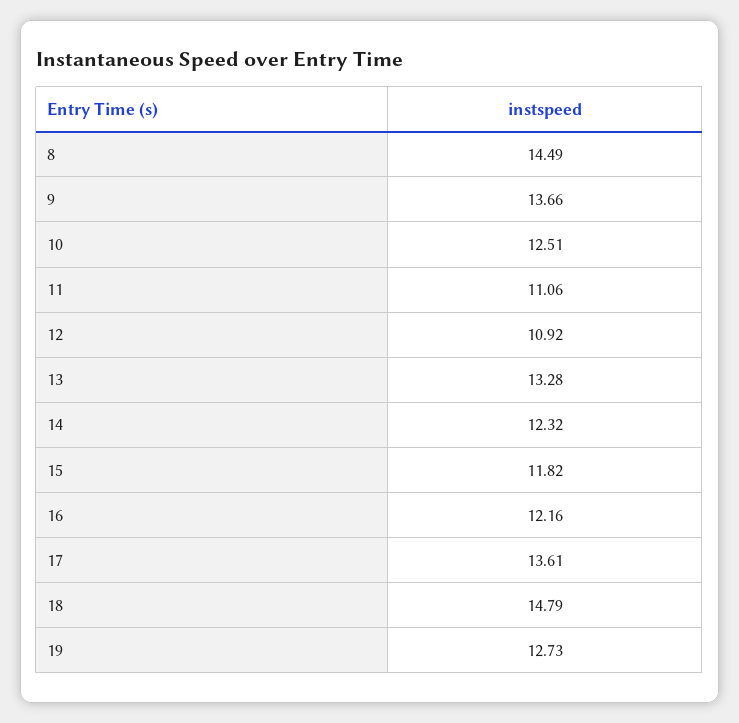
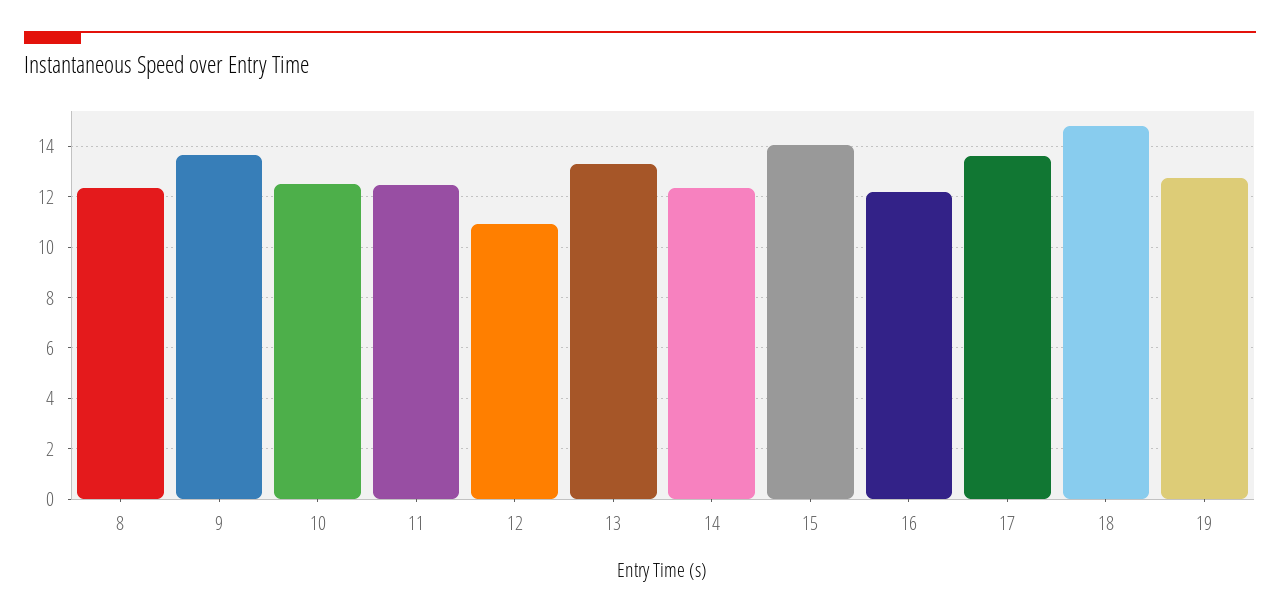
8: 14.49 -> 12.25
11: 11.06 -> 12.5
15: 11.82 -> 14

